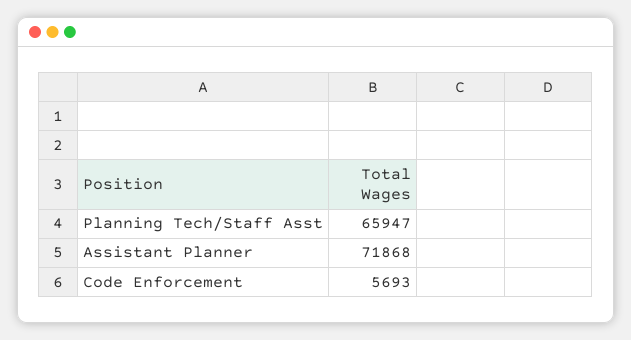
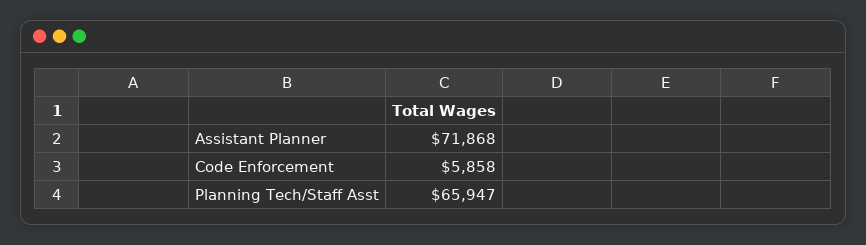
Code Enforcement: 5693 -> 5858

